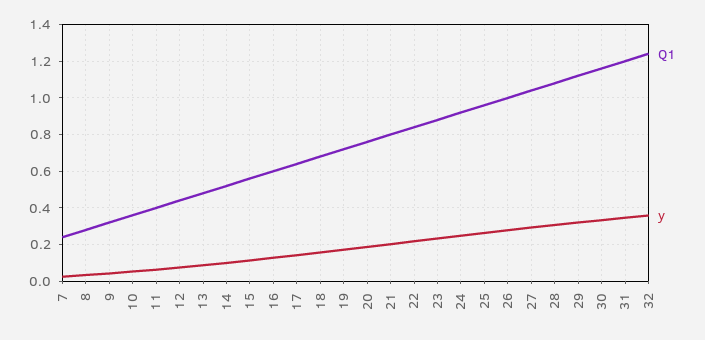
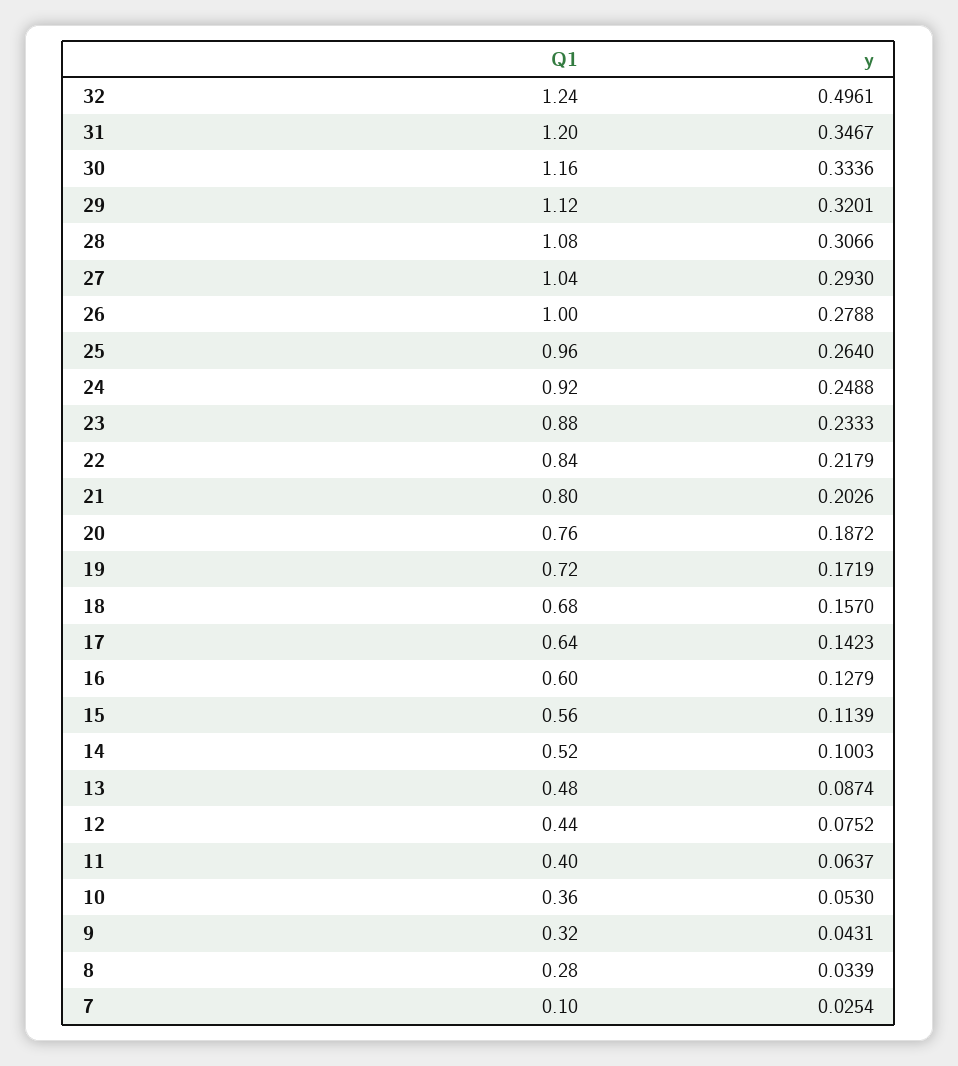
Q1, 7: 0.25 -> 0.1
y, 32: 0.35 -> 0.4961

